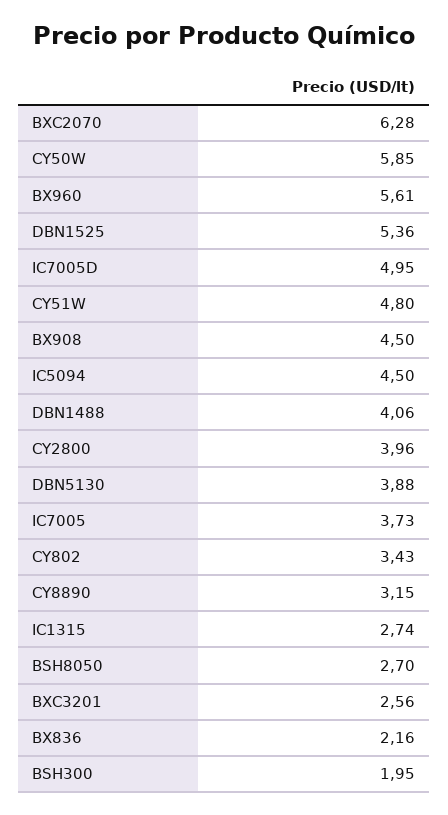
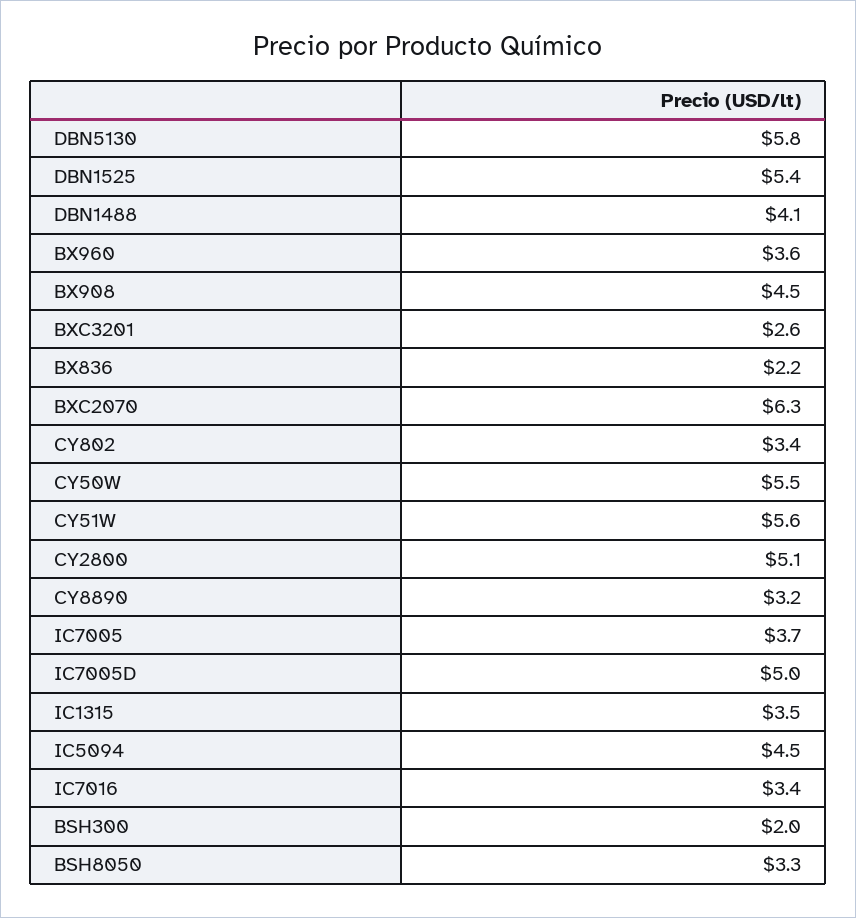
CY50W: 5.85 -> 5.5
BX960: 5.61 -> 3.6
CY51W: 4.8 -> 5.6
CY2800: 3.96 -> 5.1
DBN5130: 3.88 -> 5.8
IC1315: 2.74 -> 3.5
BSH8050: 2.7 -> 3.3
IC7016: none -> 3.4

